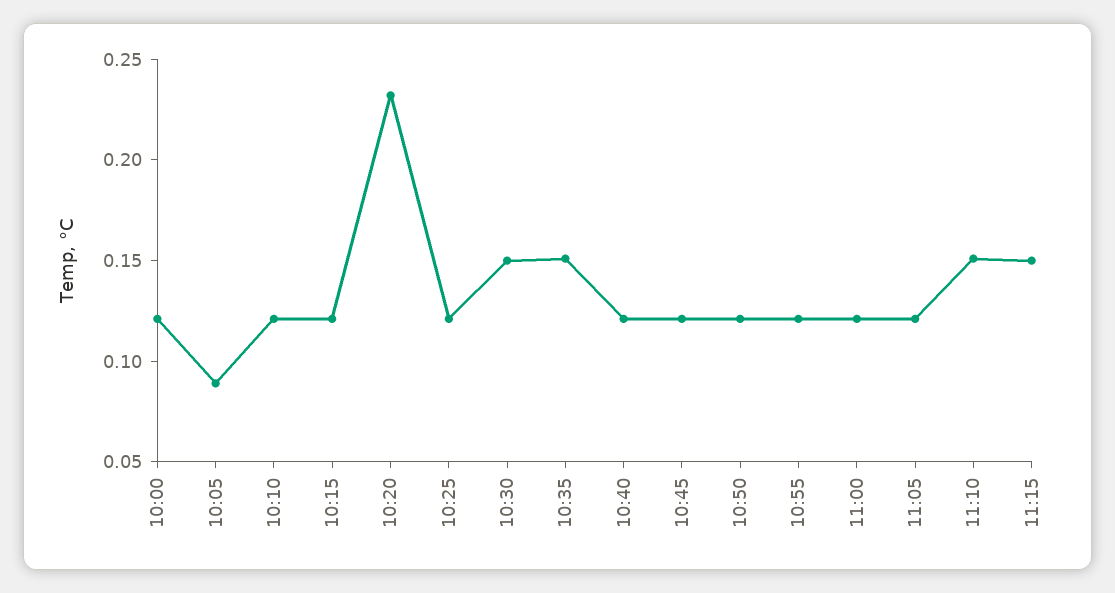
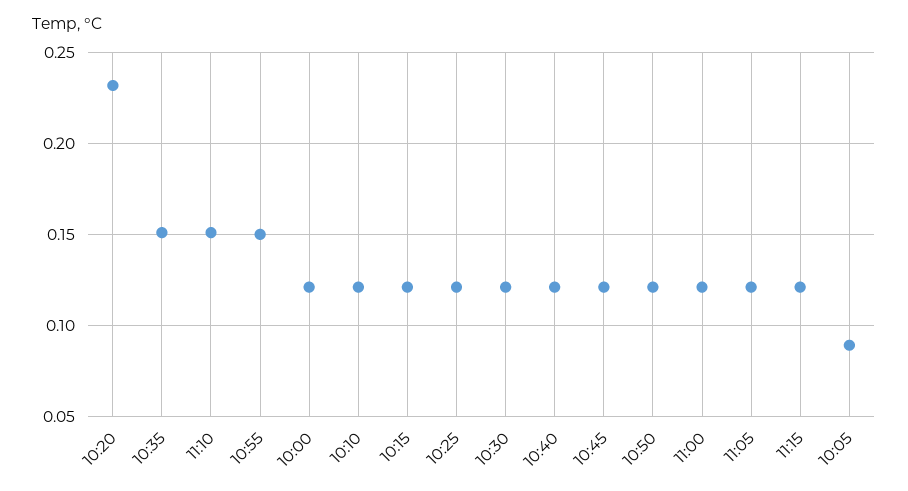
10:30: 0.15 -> 0.12
10:55: 0.12 -> 0.15
11:15: 0.15 -> 0.12

